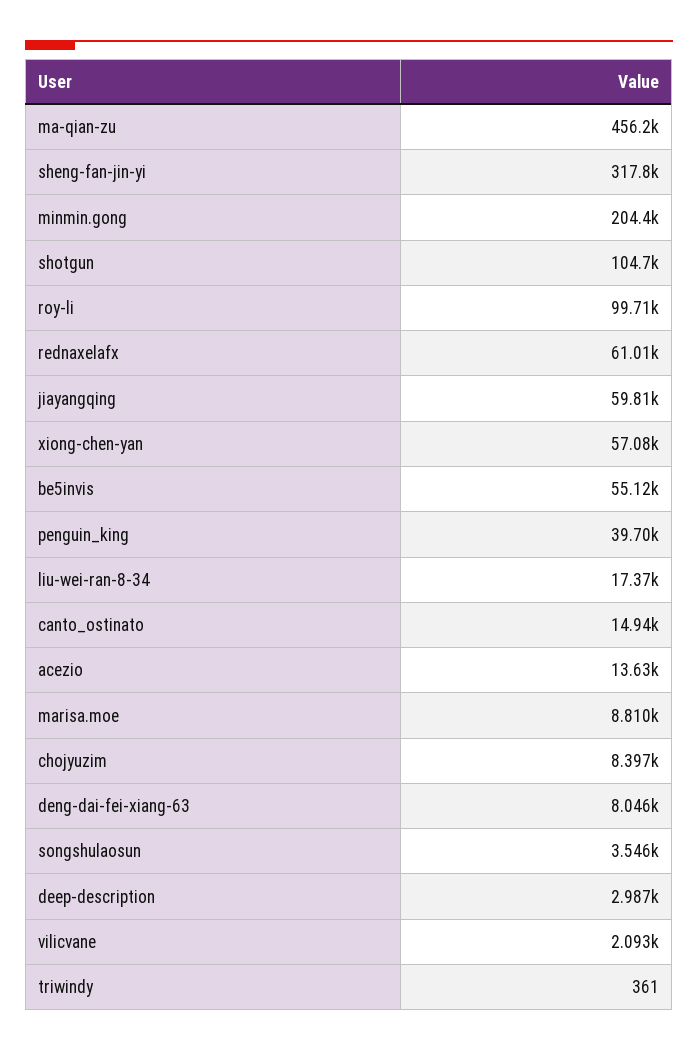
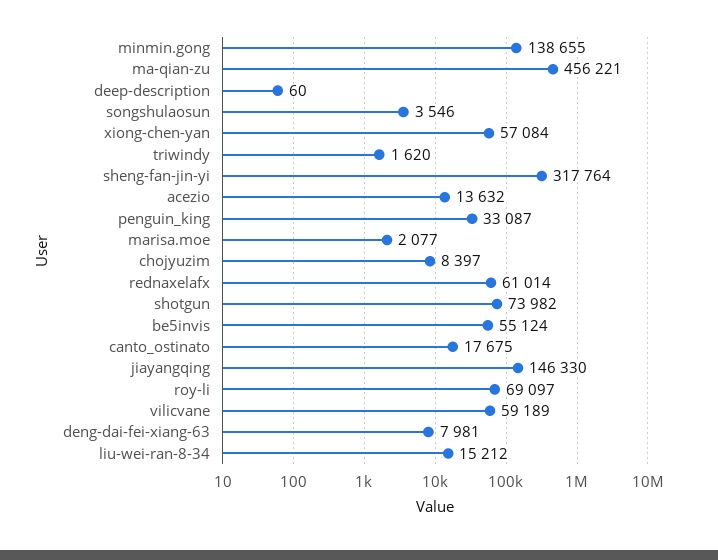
minmin.gong: 204400 -> 138655
shotgun: 104700 -> 73982
roy-li: 99710 -> 69097
jiayangqing: 59810 -> 146330
penguin_king: 39700 -> 33087
liu-wei-ran-8-34: 17370 -> 15212
canto_ostinato: 14940 -> 17675
marisa.moe: 8810 -> 2077
deng-dai-fei-xiang-63: 8046 -> 7981
deep-description: 2987 -> 60
vilicvane: 2093 -> 59189
triwindy: 361 -> 1620

